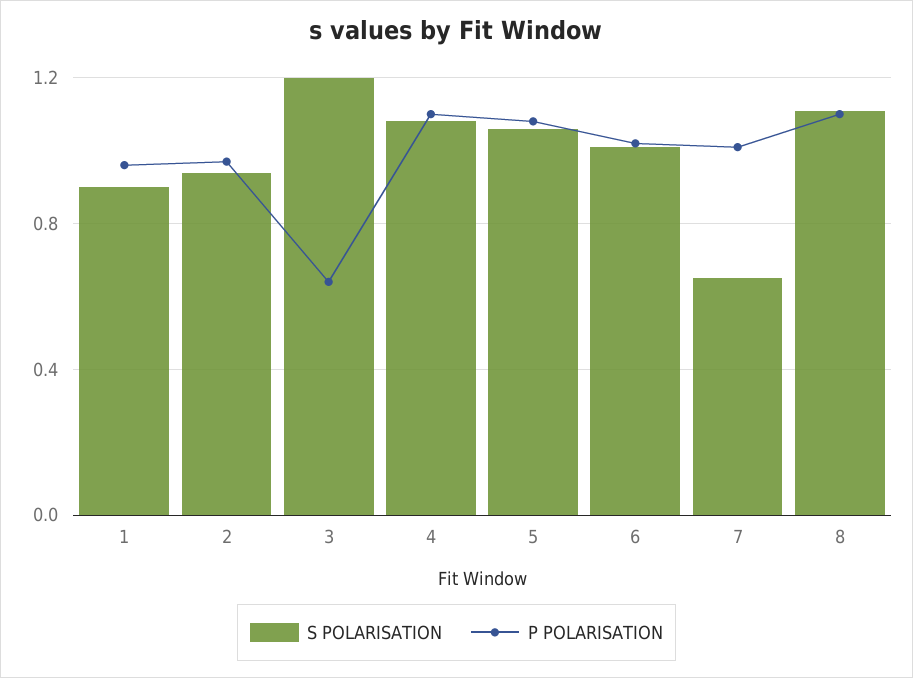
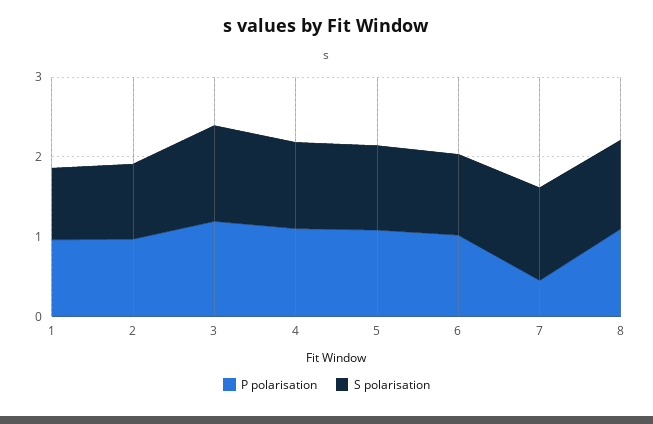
P POLARISATION, 3: 0.65 -> 1.2
S POLARISATION, 7: 0.65 -> 1.2
P POLARISATION, 7: 1 -> 0.4

